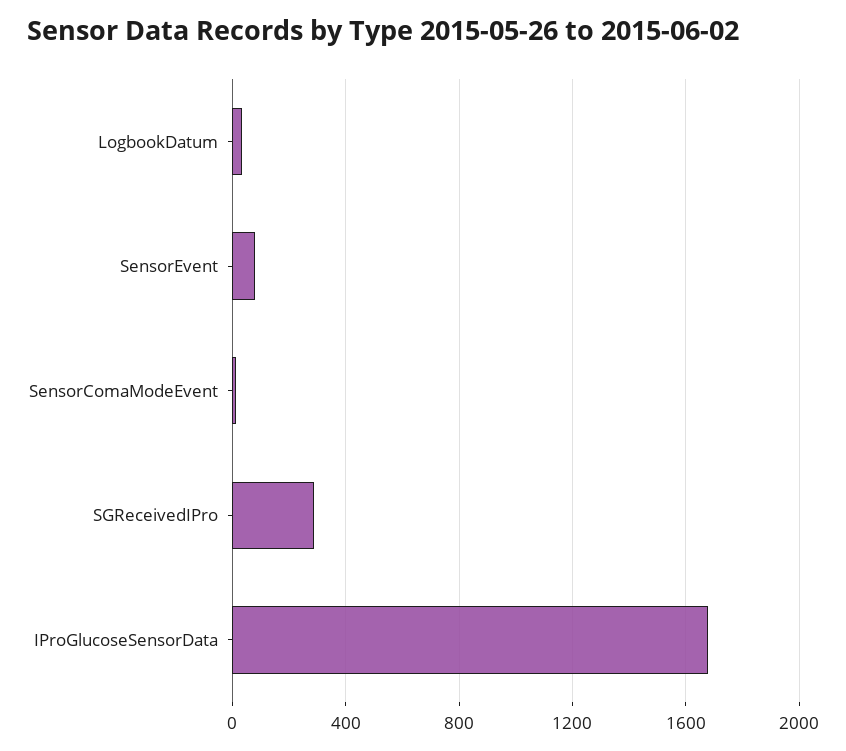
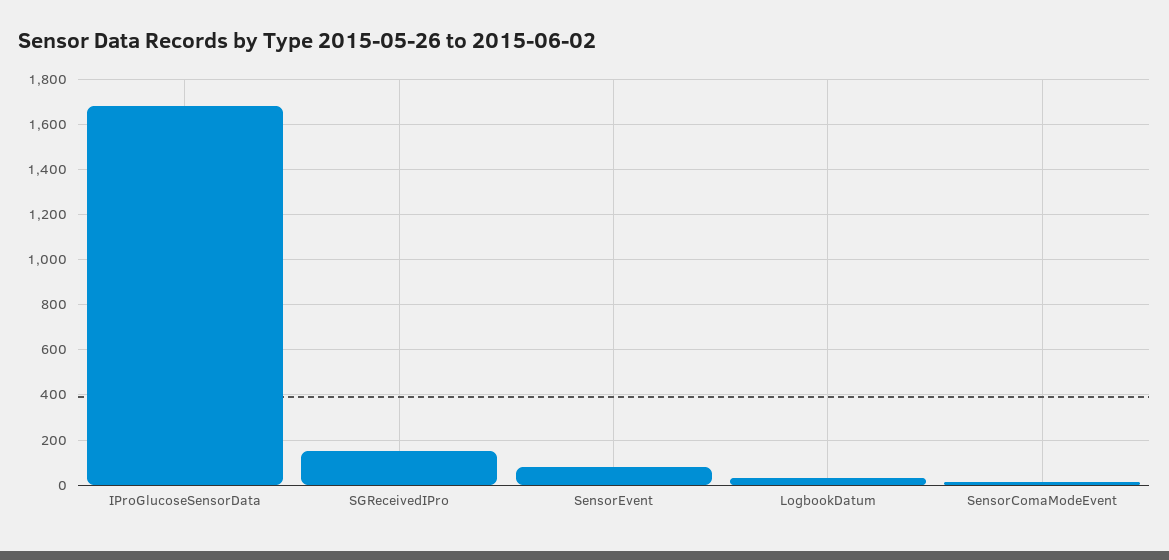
SGReceivedIPro: 300 -> 150

